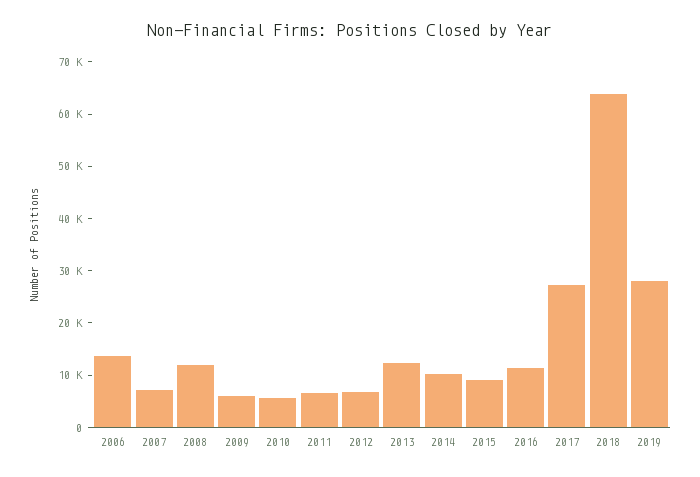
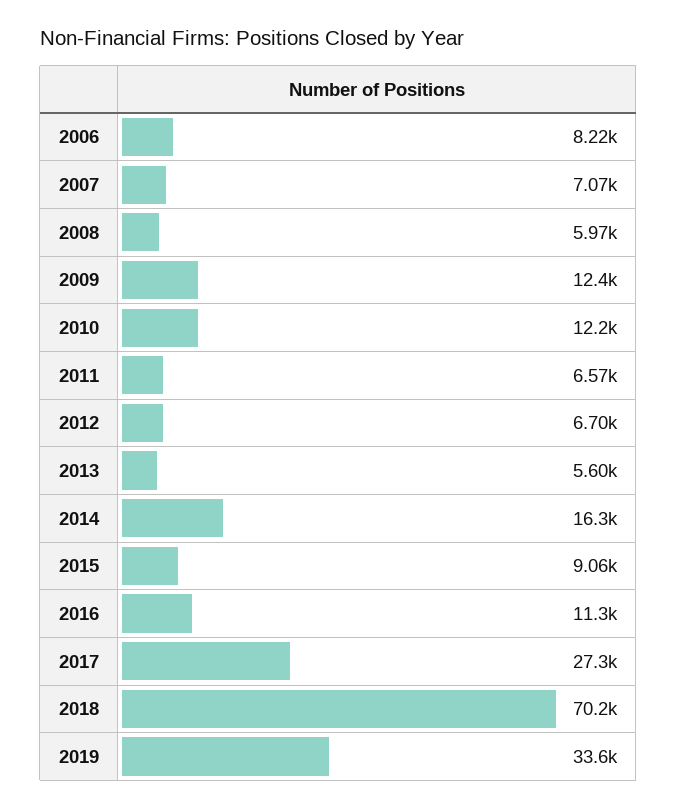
2006: 14000 -> 8220
2008: 12000 -> 5970
2009: 6000 -> 12400
2010: 6000 -> 12200
2013: 12000 -> 5600
2014: 10000 -> 16300
2018: 64000 -> 70200
2019: 28000 -> 33600

